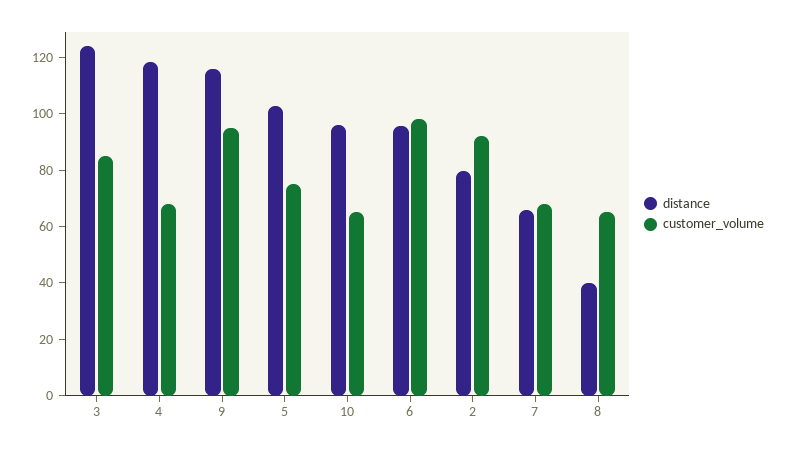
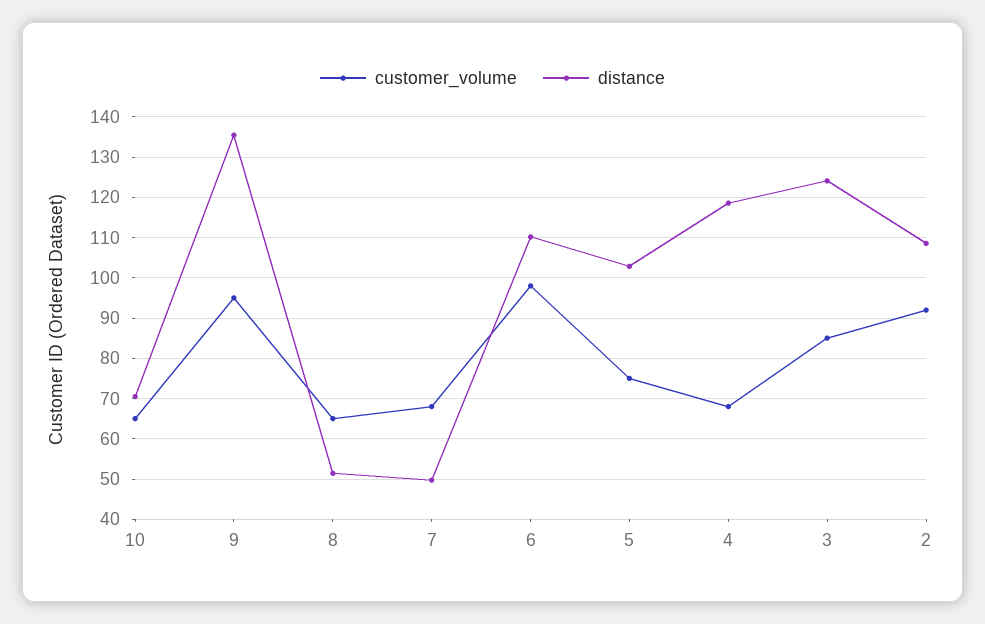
distance, 9: 115 -> 136
distance, 10: 95 -> 70
distance, 6: 95 -> 110
distance, 2: 80 -> 108
distance, 7: 65 -> 50
distance, 8: 40 -> 52

